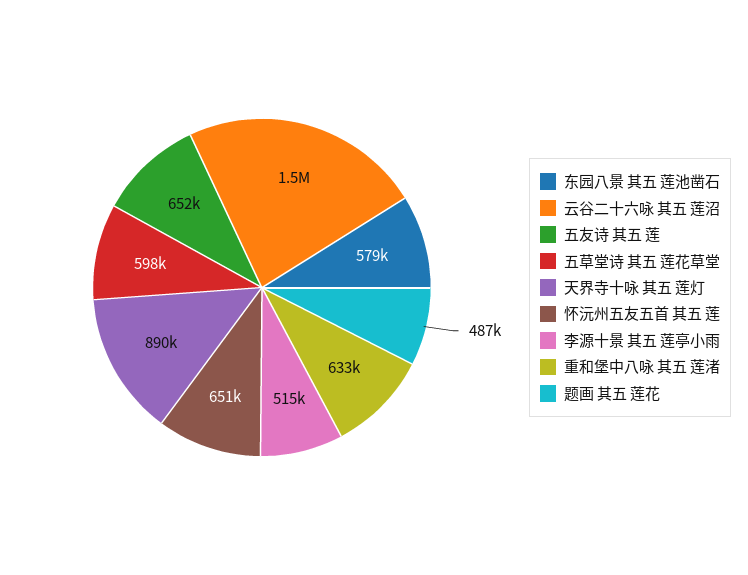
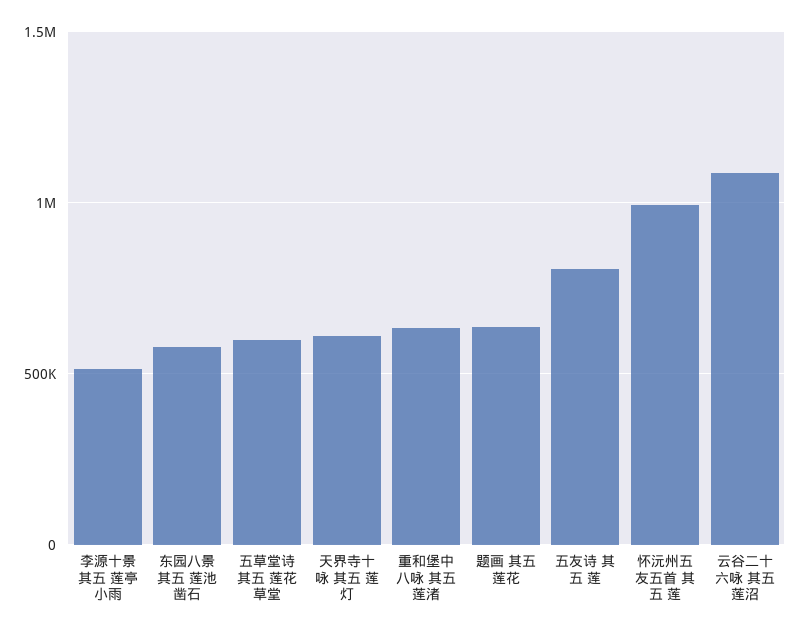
云谷二十六咏 其五 莲沼: 1500000 -> 1100000
五友诗 其五 莲: 652000 -> 800000
天界寺十咏 其五 莲灯: 890000 -> 600000
怀沅州五友五首 其五 莲: 651000 -> 1000000
题画 其五 莲花: 487000 -> 650000

